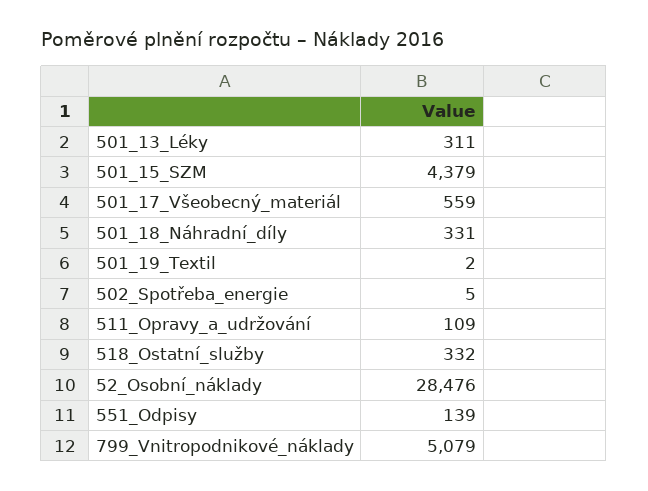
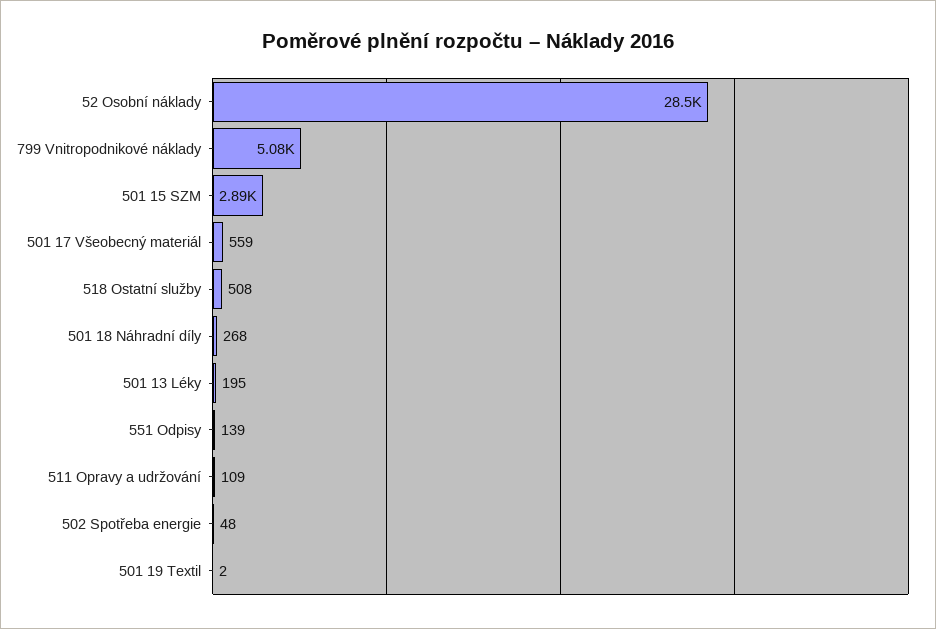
501_13_Léky: 311 -> 195
501_15_SZM: 4379 -> 2890
501_18_Náhradní_díly: 331 -> 268
502_Spotřeba_energie: 5 -> 48
518_Ostatní_služby: 332 -> 508

